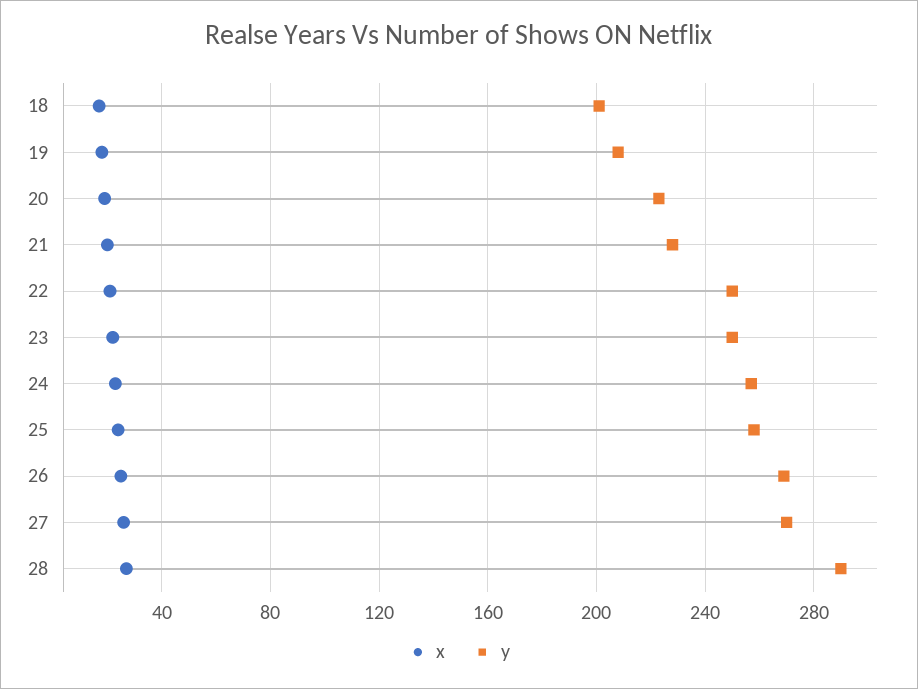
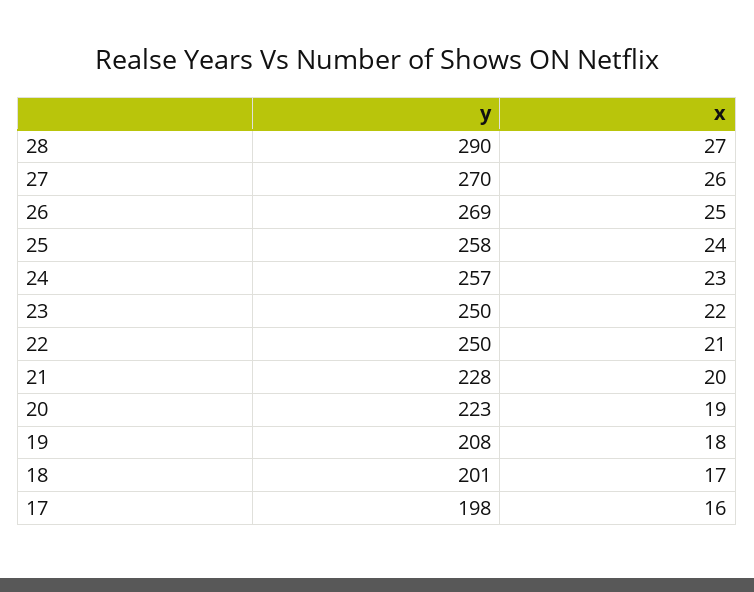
y, 17: none -> 198
x, 17: none -> 16

